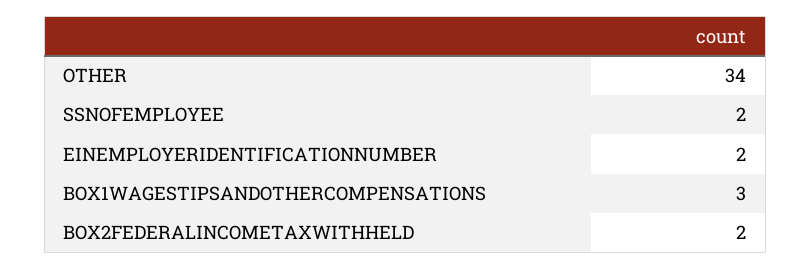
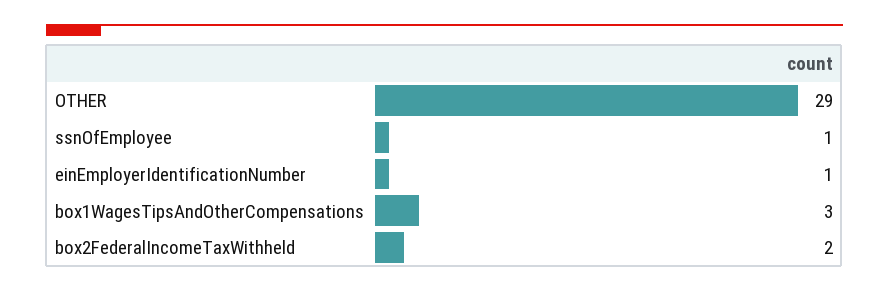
OTHER: 34 -> 29
SSNOFEMPLOYEE: 2 -> 1
EINEMPLOYERIDENTIFICATIONNUMBER: 2 -> 1

